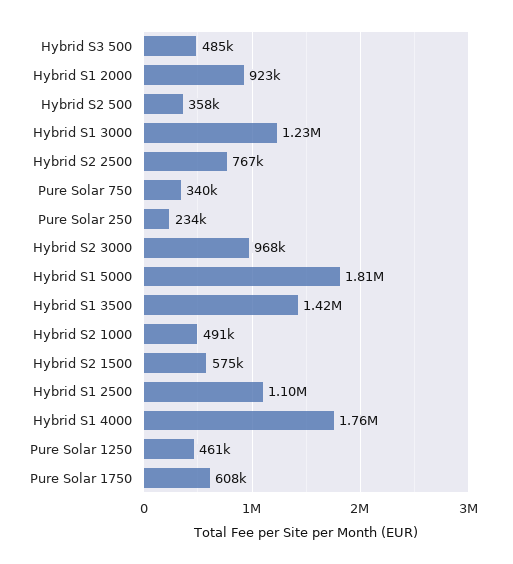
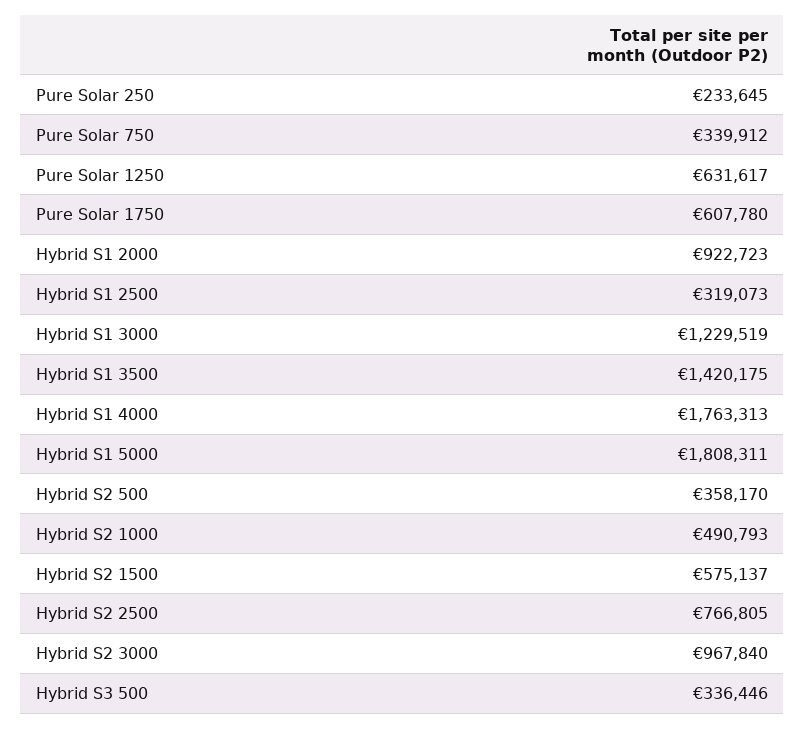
Hybrid S3 500: 485000 -> 336446
Hybrid S1 2500: 1100000 -> 319073
Pure Solar 1250: 461000 -> 631617

